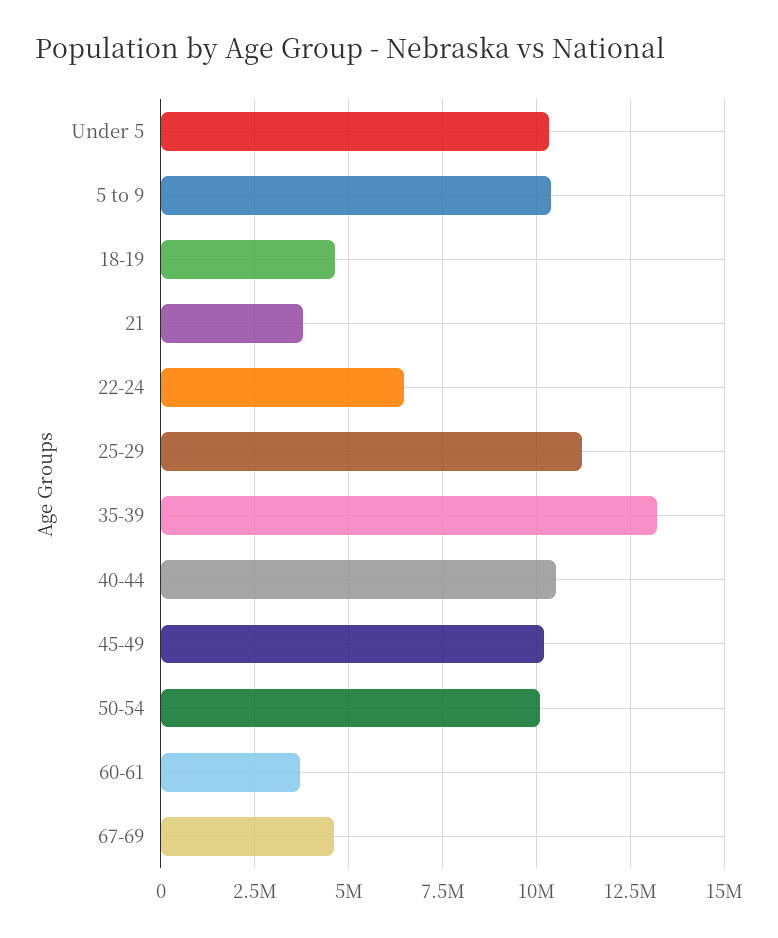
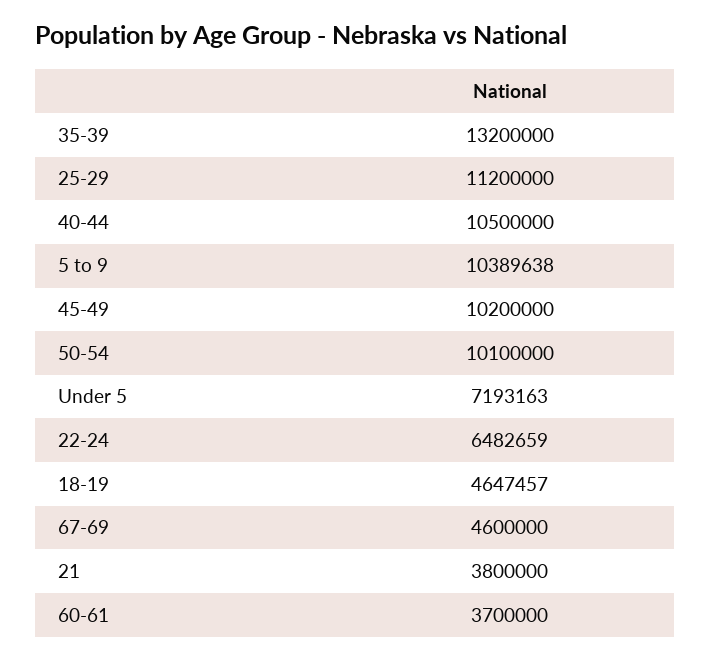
Under 5: 10250000 -> 7193163

